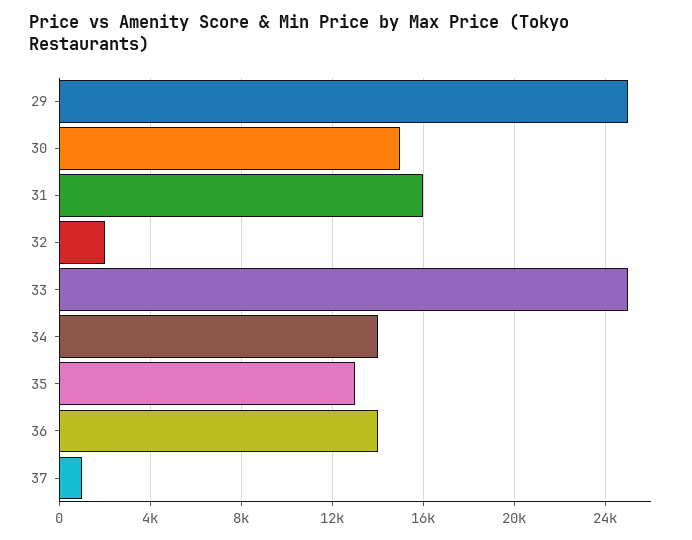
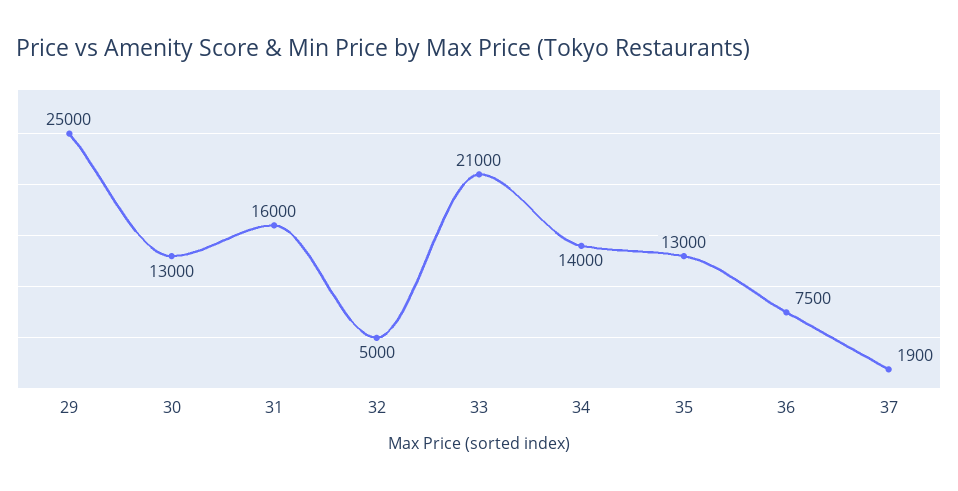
30: 15000 -> 13000
32: 2000 -> 5000
33: 25000 -> 21000
36: 14000 -> 7500
37: 1000 -> 1900

